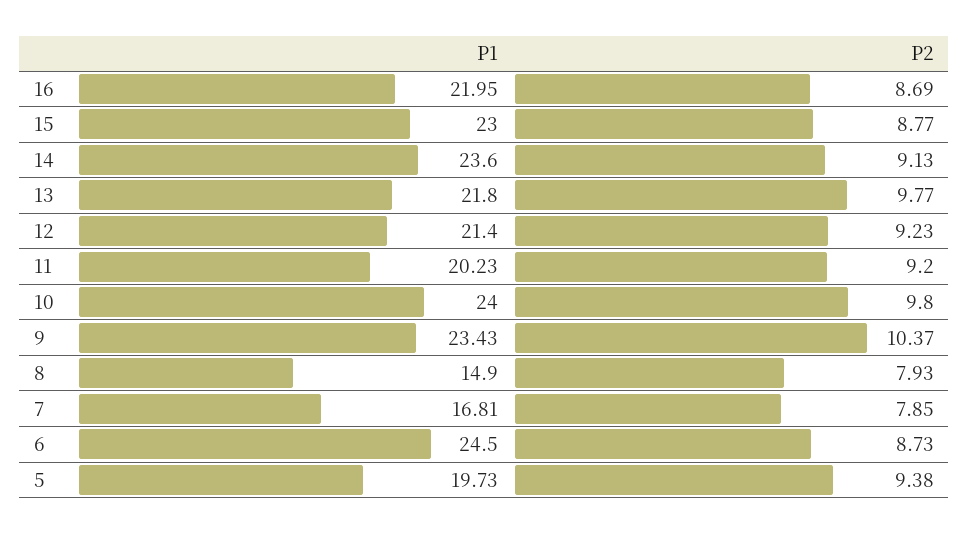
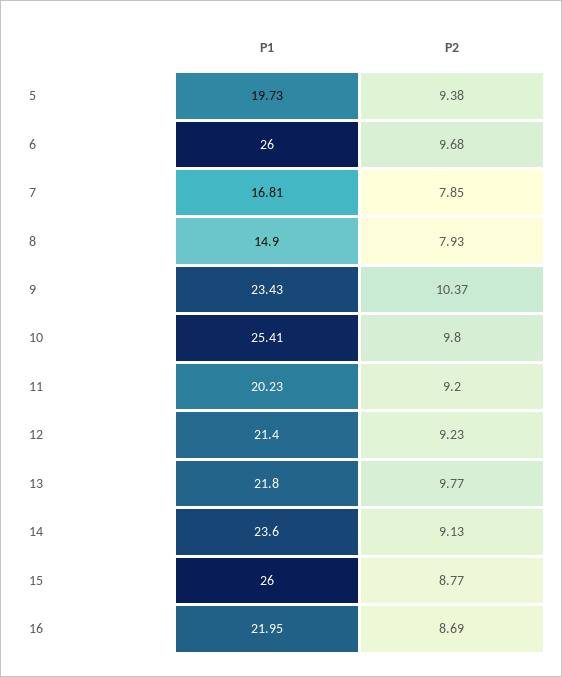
P1, 15: 23 -> 26
P1, 10: 24 -> 25.41
P1, 6: 24.5 -> 26
P2, 6: 8.73 -> 9.68

